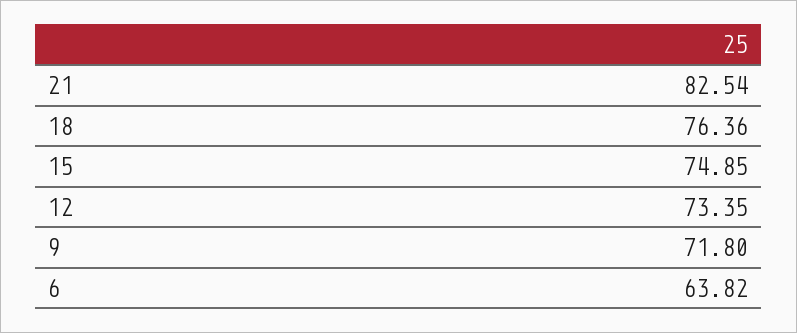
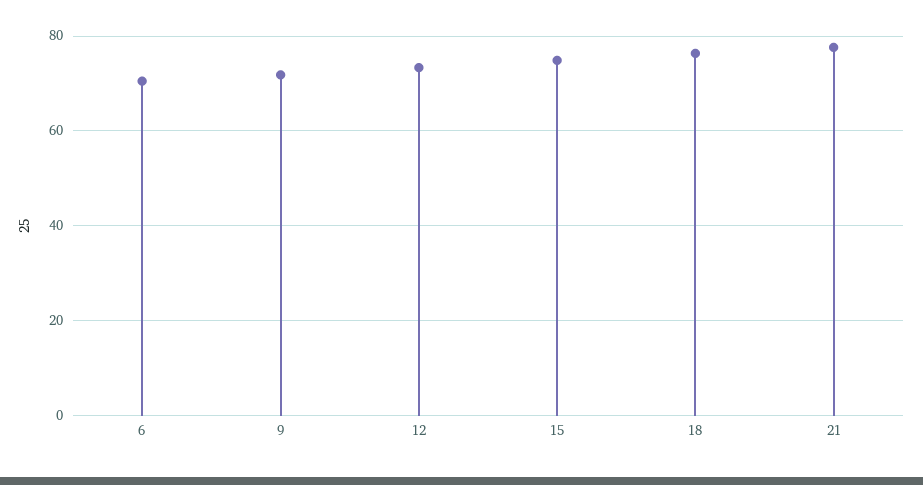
21: 82.54 -> 78
6: 63.82 -> 70

